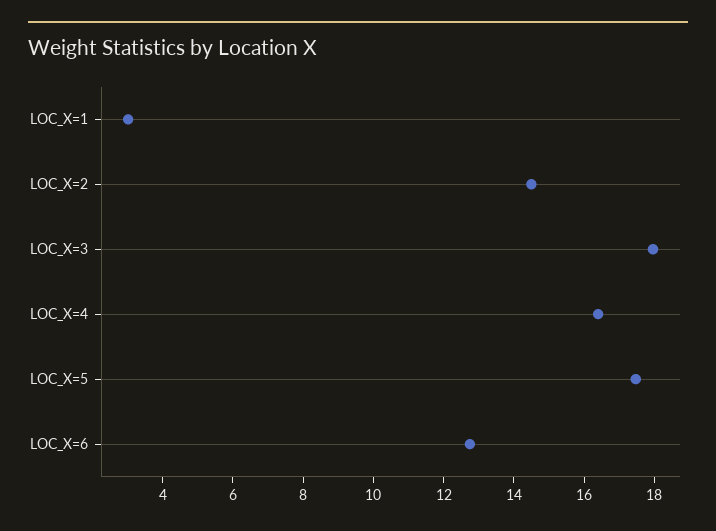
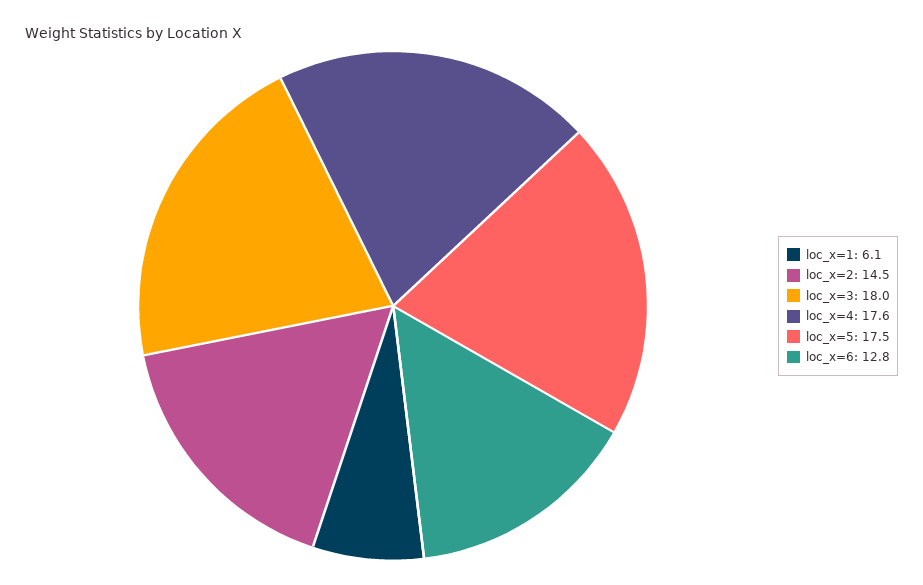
LOC_X=1: 3 -> 6.1
LOC_X=4: 16.5 -> 17.6

